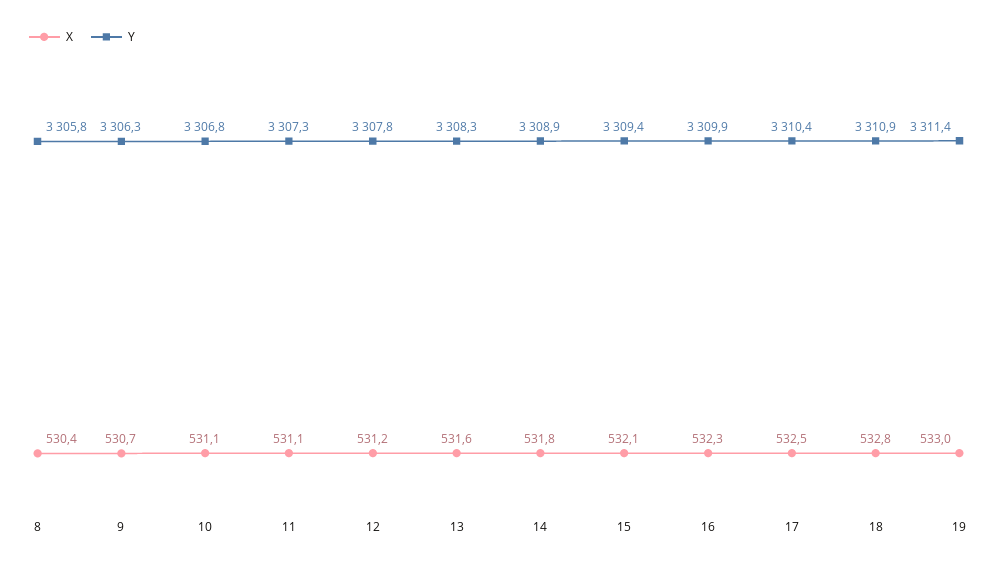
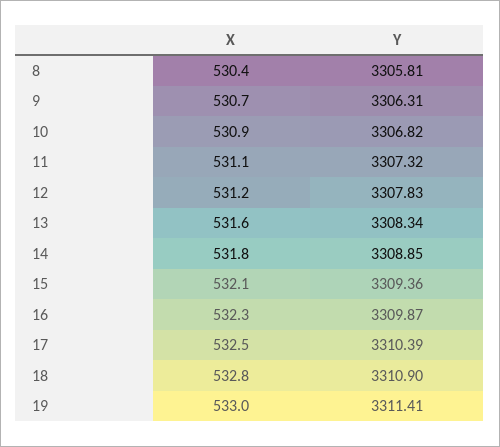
X, 10: 531.1 -> 530.9

